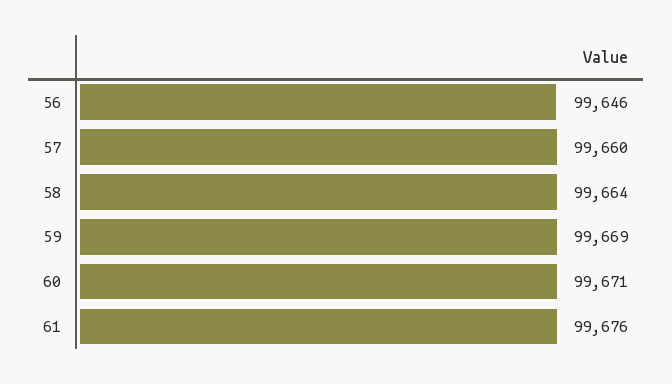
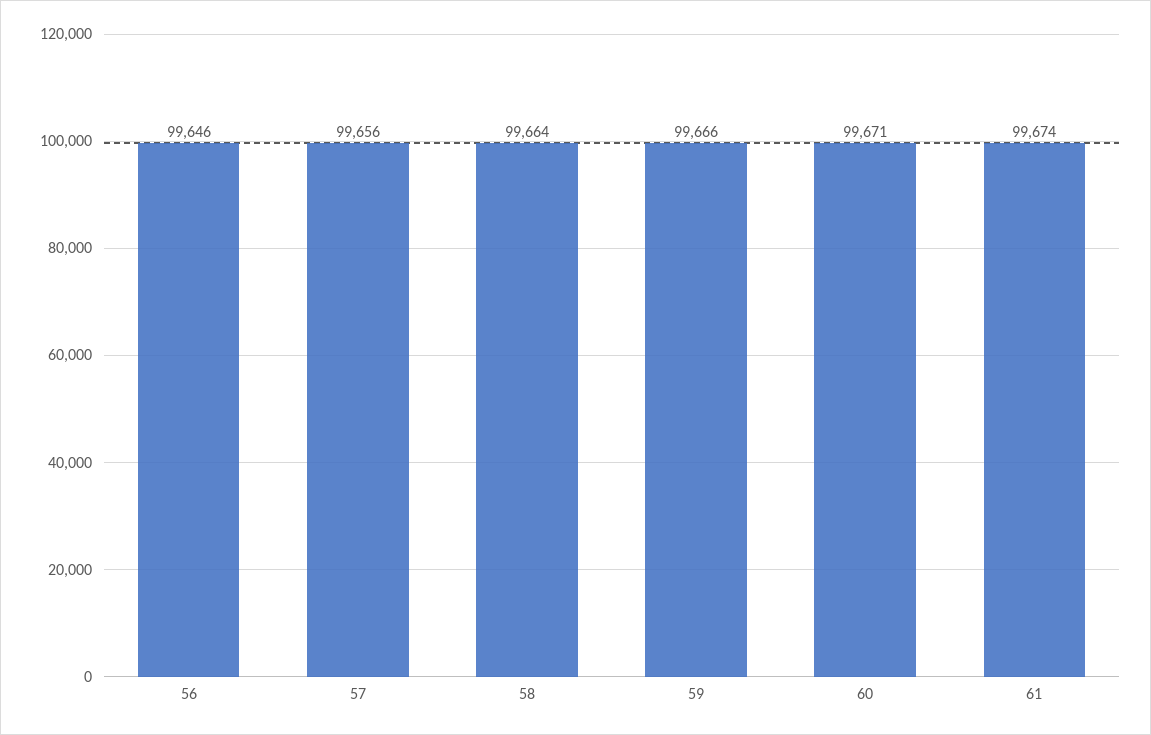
57: 99660 -> 99656
59: 99669 -> 99666
61: 99676 -> 99674

